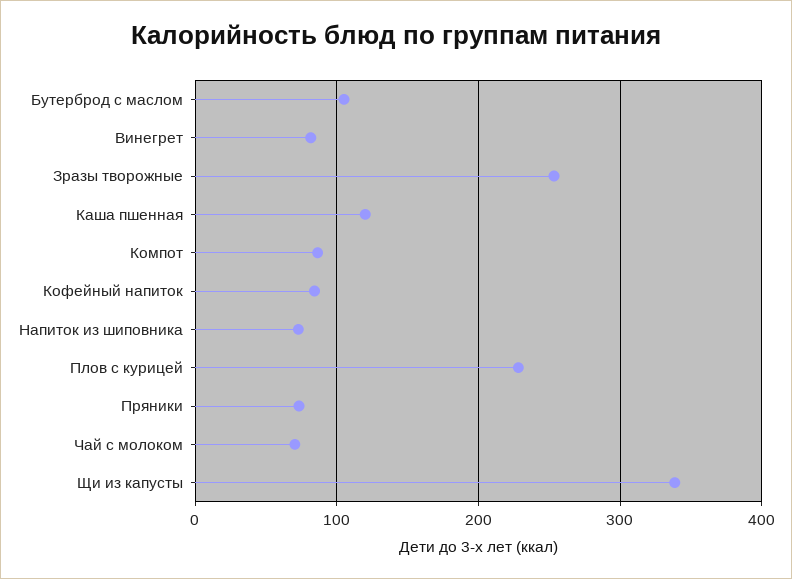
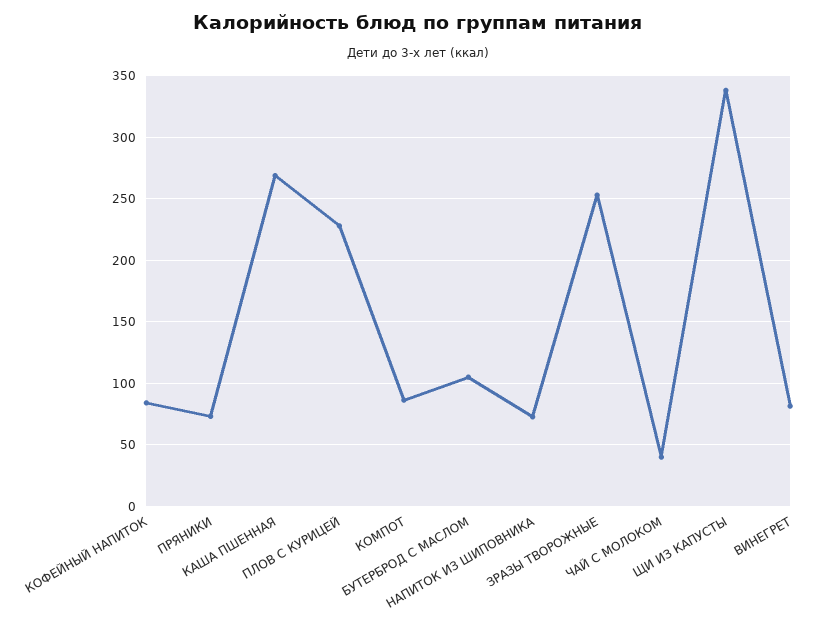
Каша пшенная: 120 -> 270
Чай с молоком: 70 -> 40

